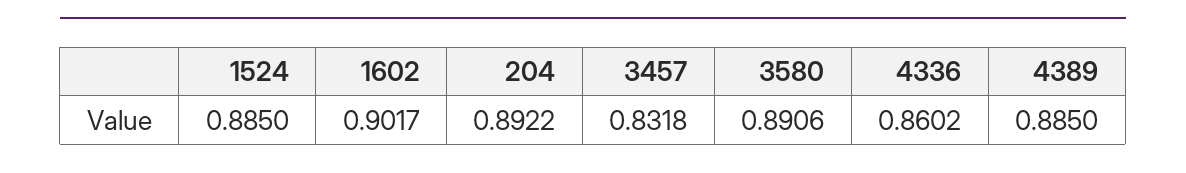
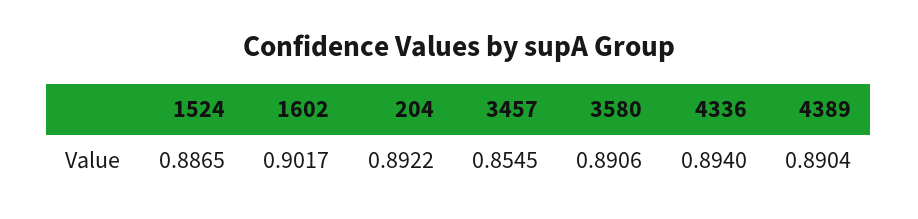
1524: 0.885 -> 0.8865
3457: 0.8318 -> 0.8545
4336: 0.8602 -> 0.894
4389: 0.885 -> 0.8904

